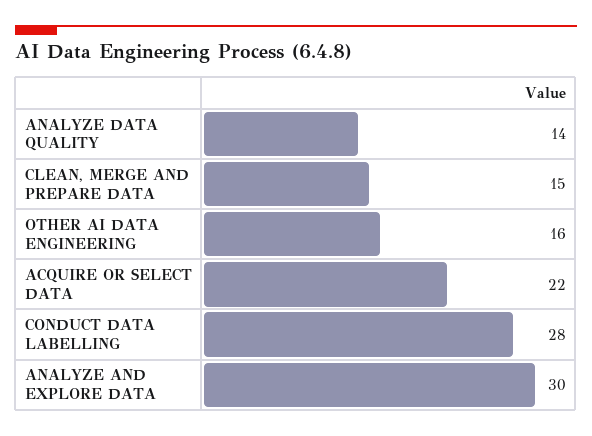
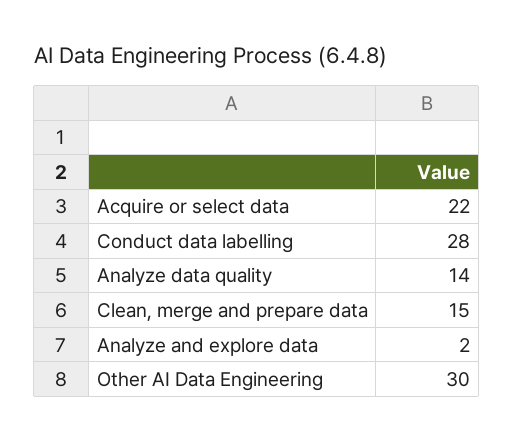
OTHER AI DATA ENGINEERING: 16 -> 30
ANALYZE AND EXPLORE DATA: 30 -> 2

